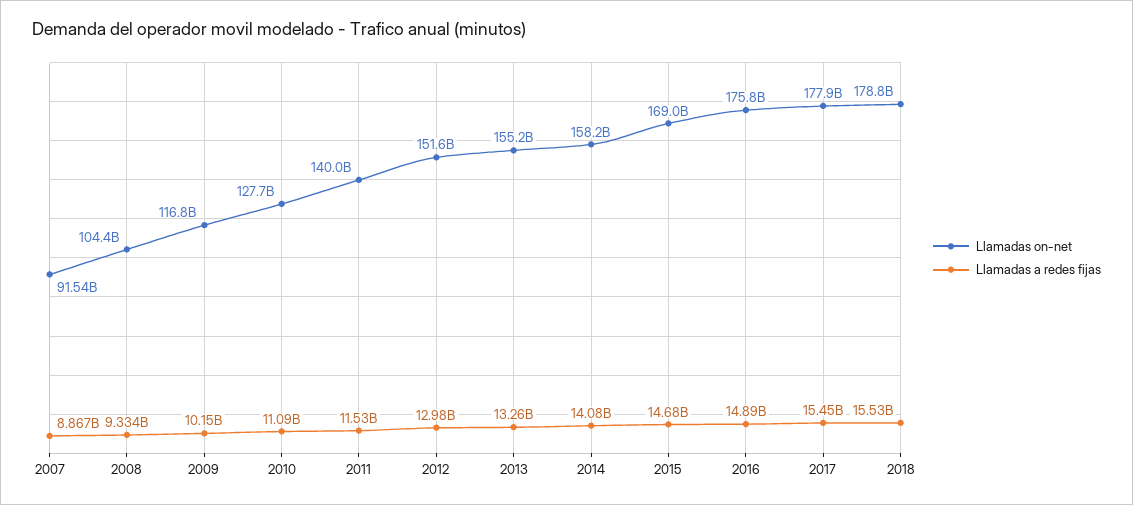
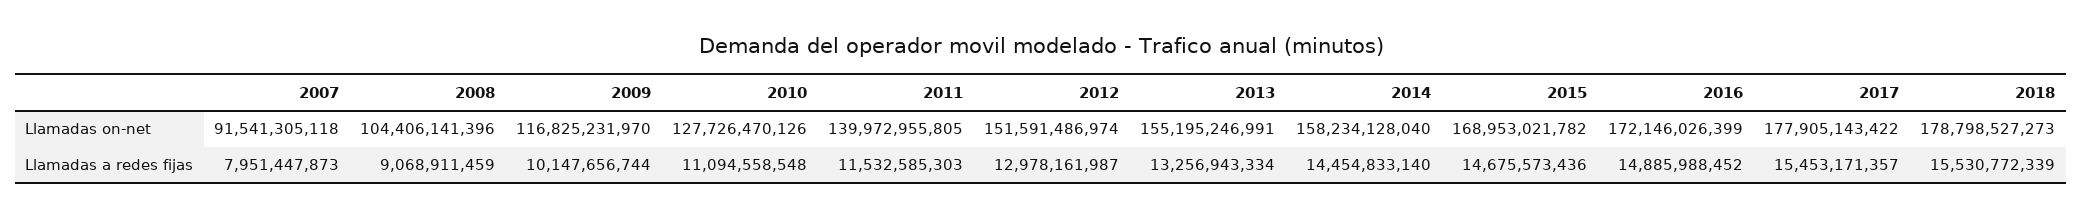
Llamadas a redes fijas, 2007: 8867000000 -> 7951447873
Llamadas a redes fijas, 2008: 9334000000 -> 9068911459
Llamadas a redes fijas, 2014: 14080000000 -> 14454833140
Llamadas on-net, 2016: 175800000000 -> 172146026399

